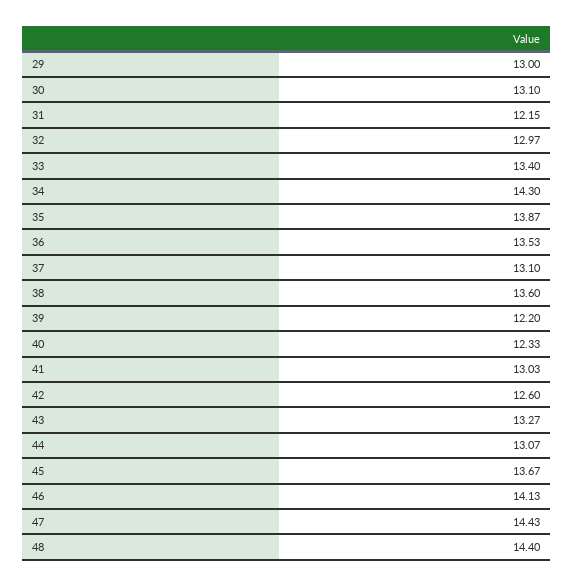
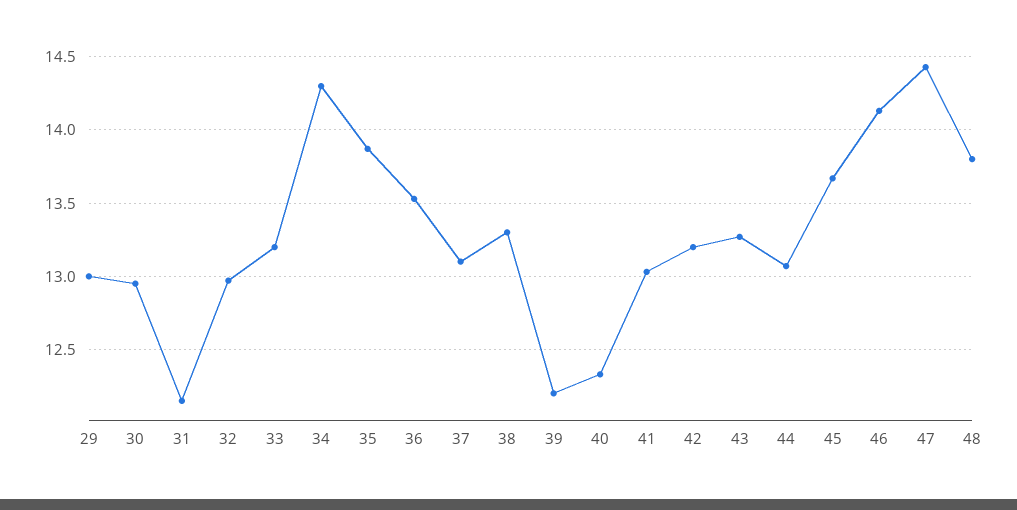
30: 13.1 -> 12.95
33: 13.4 -> 13.2
38: 13.6 -> 13.3
42: 12.6 -> 13.2
48: 14.4 -> 13.8

